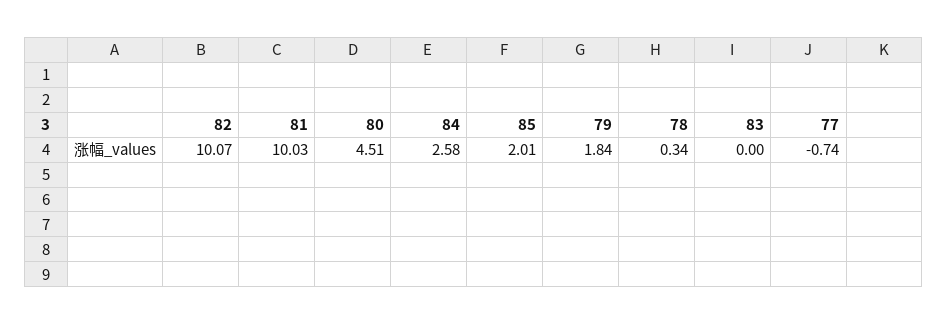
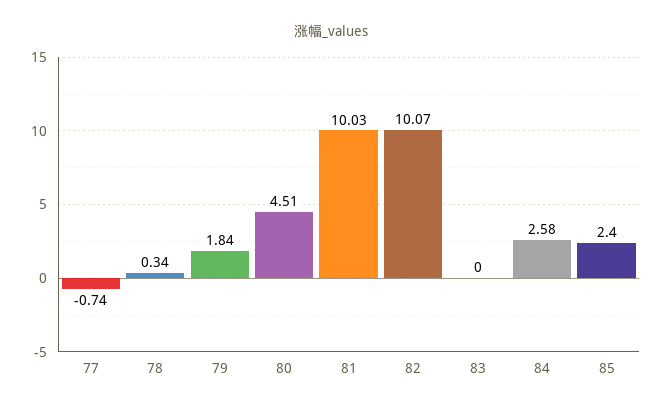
85: 2.01 -> 2.4

